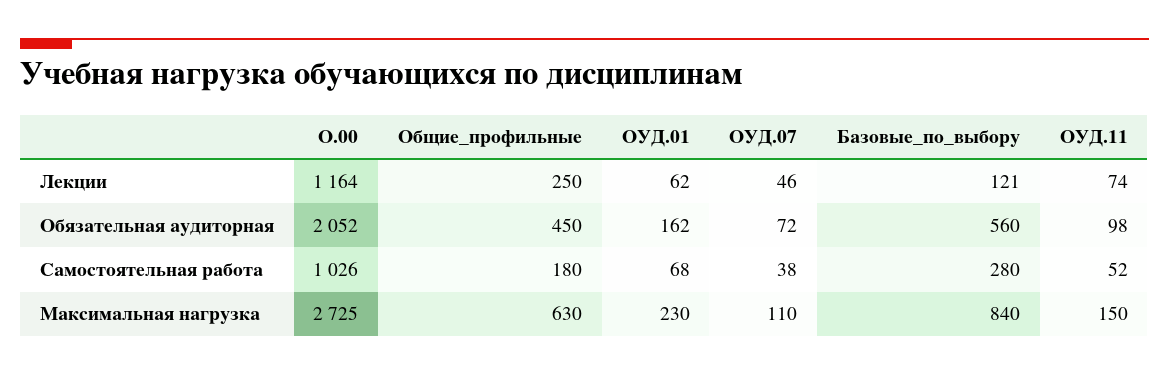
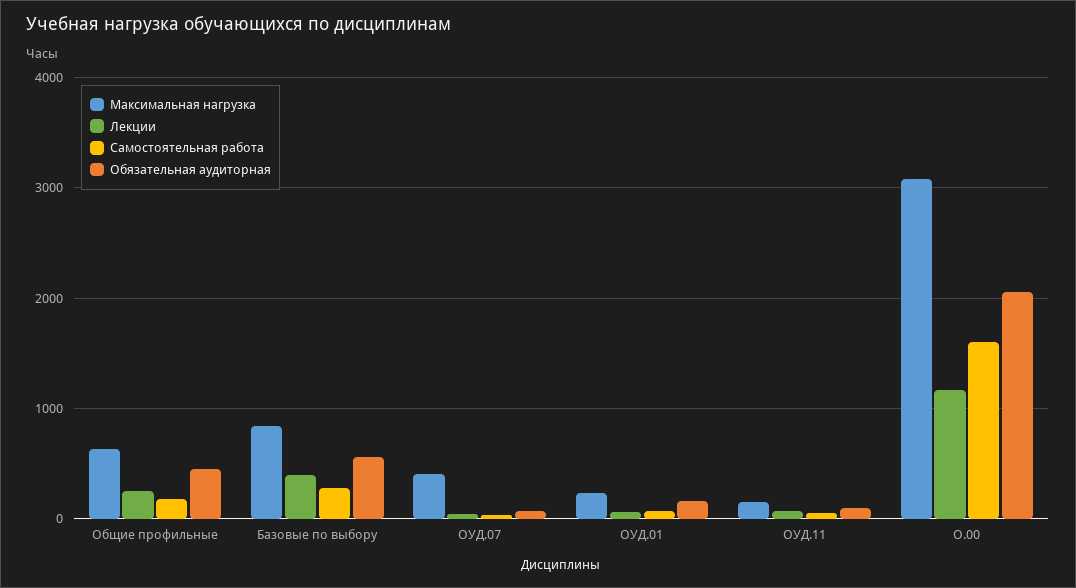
Лекции, Базовые_по_выбору: 121 -> 400
Самостоятельная работа, О.00: 1026 -> 1600
Максимальная нагрузка, О.00: 2725 -> 3100
Максимальная нагрузка, ОУД.07: 110 -> 400

